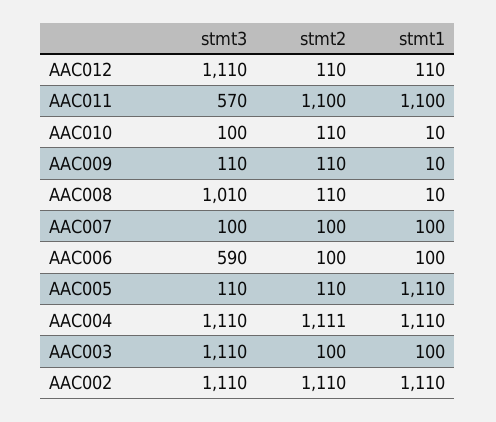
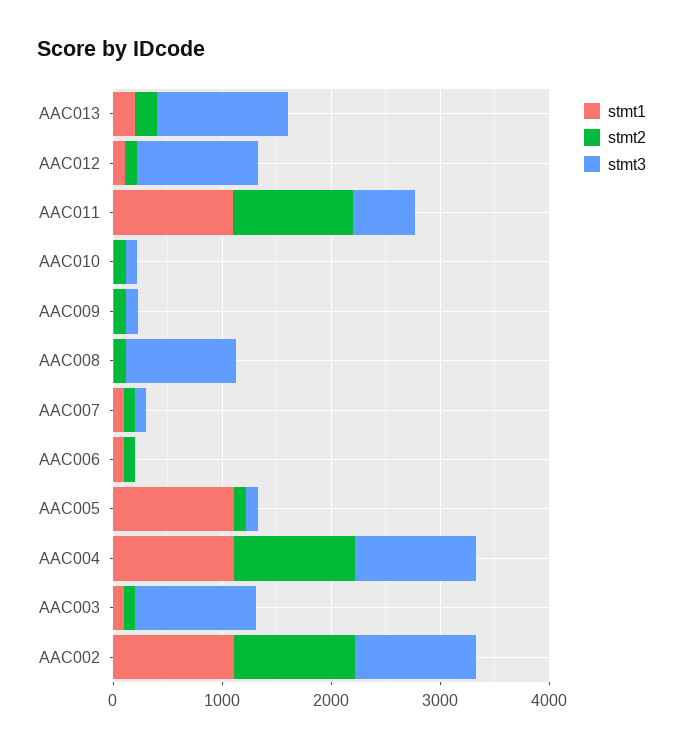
stmt3, AAC006: 590 -> 0
stmt1, AAC013: none -> 200
stmt2, AAC013: none -> 200
stmt3, AAC013: none -> 1200

